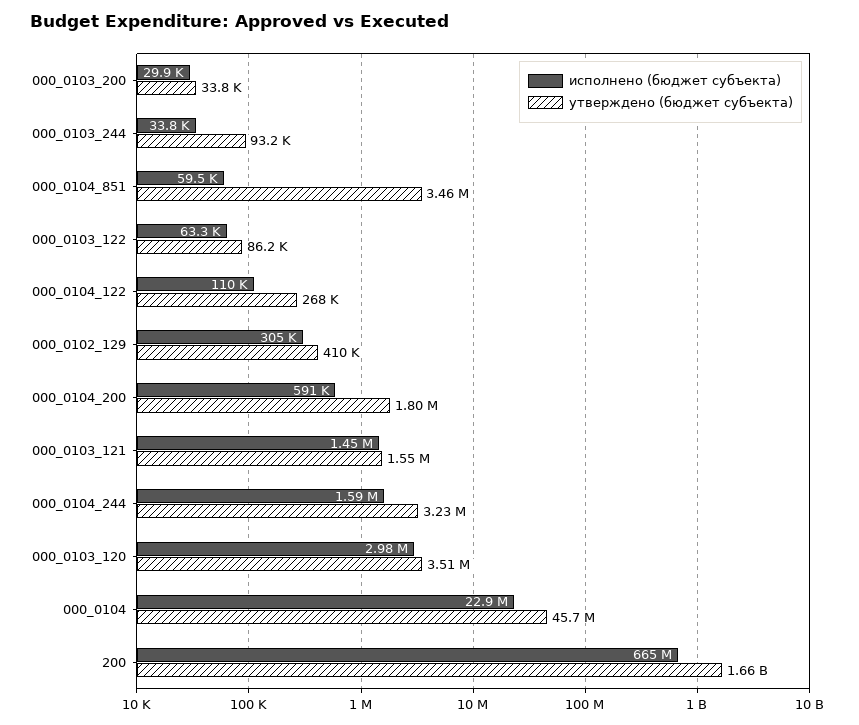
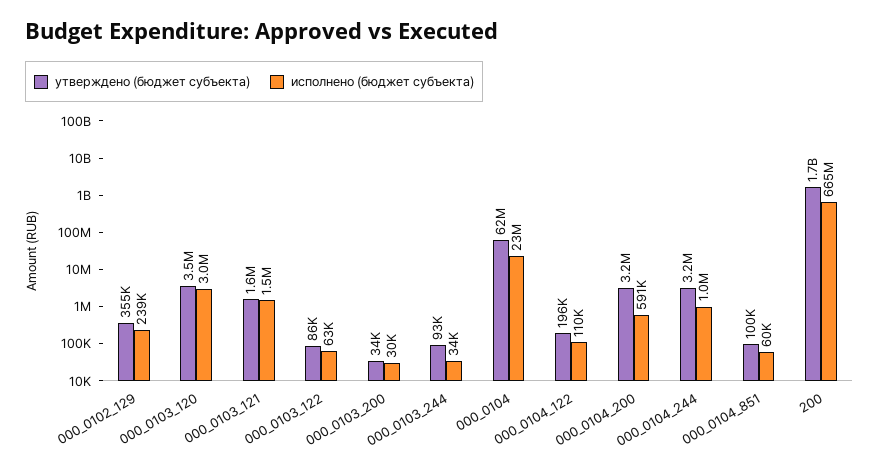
утверждено (бюджет субъекта), 000_0104_851: 3460000 -> 100000
утверждено (бюджет субъекта), 000_0104_122: 268000 -> 196000
исполнено (бюджет субъекта), 000_0102_129: 305000 -> 239000
утверждено (бюджет субъекта), 000_0102_129: 410000 -> 355000
утверждено (бюджет субъекта), 000_0104_200: 1800000 -> 3200000
исполнено (бюджет субъекта), 000_0104_244: 1590000 -> 1000000
утверждено (бюджет субъекта), 000_0104: 45700000 -> 62000000

